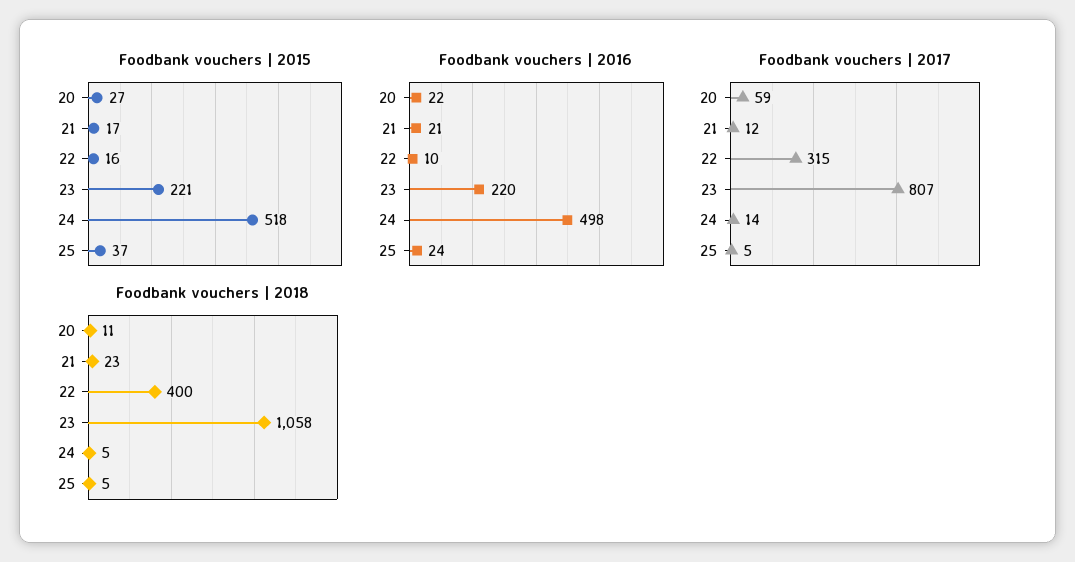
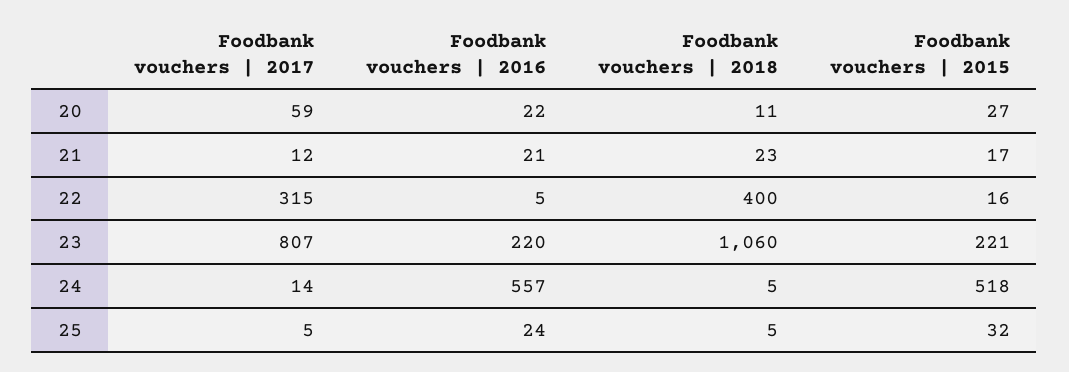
Foodbank vouchers | 2015, 25: 37 -> 32
Foodbank vouchers | 2016, 22: 10 -> 5
Foodbank vouchers | 2016, 24: 498 -> 557
Foodbank vouchers | 2018, 23: 1058 -> 1060

